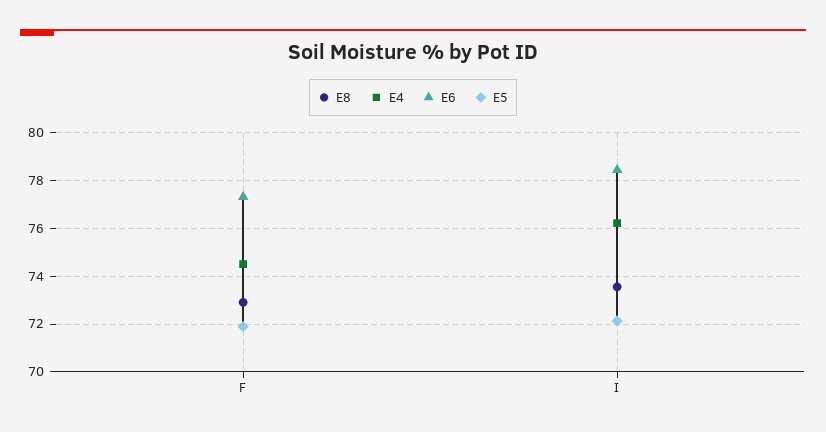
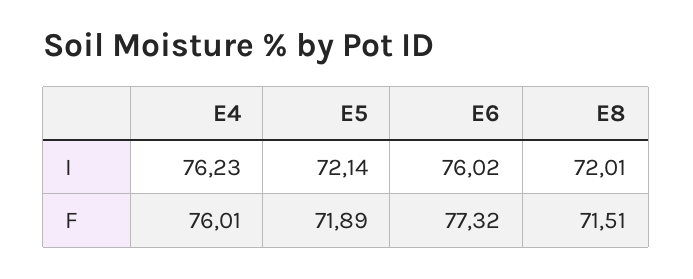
E8, F: 73 -> 71.51
E4, F: 74.5 -> 76.01
E8, I: 73.5 -> 72.01
E6, I: 78.5 -> 76.02

